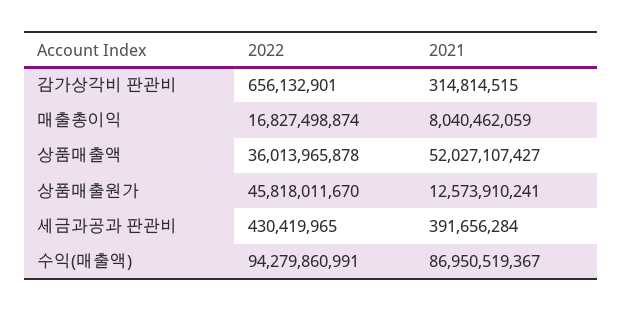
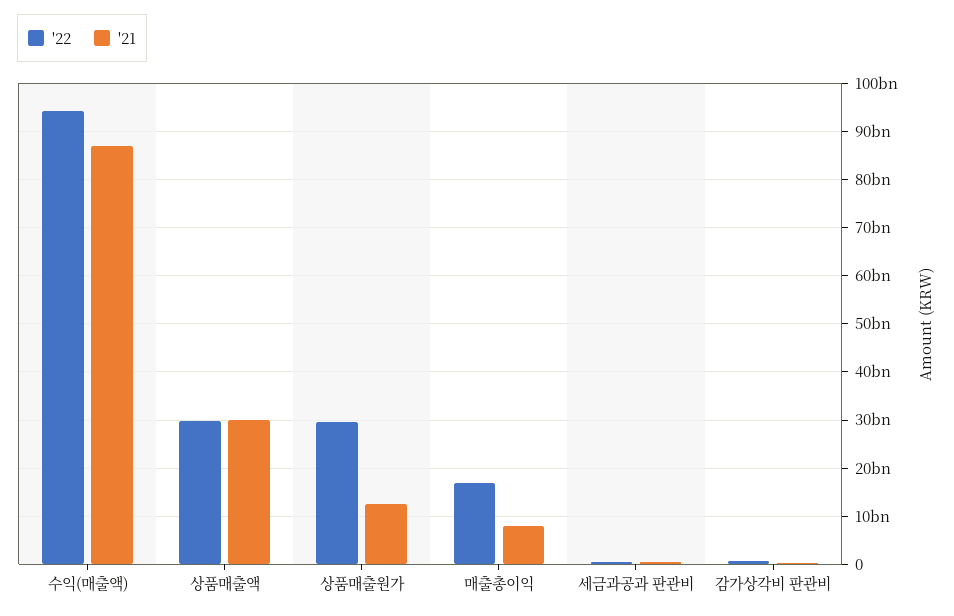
2022, 상품매출액: 36013965878 -> 30000000000
2021, 상품매출액: 52027107427 -> 30000000000
2022, 상품매출원가: 45818011670 -> 30000000000

